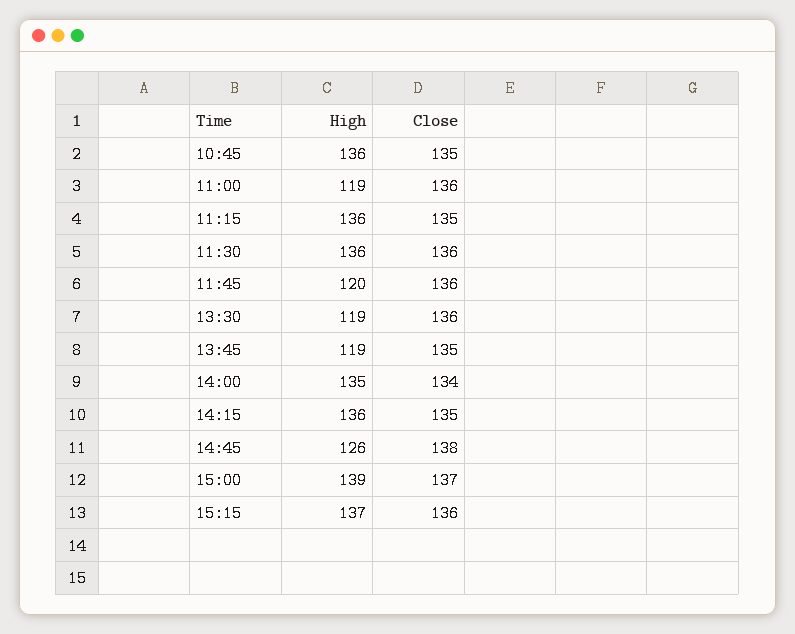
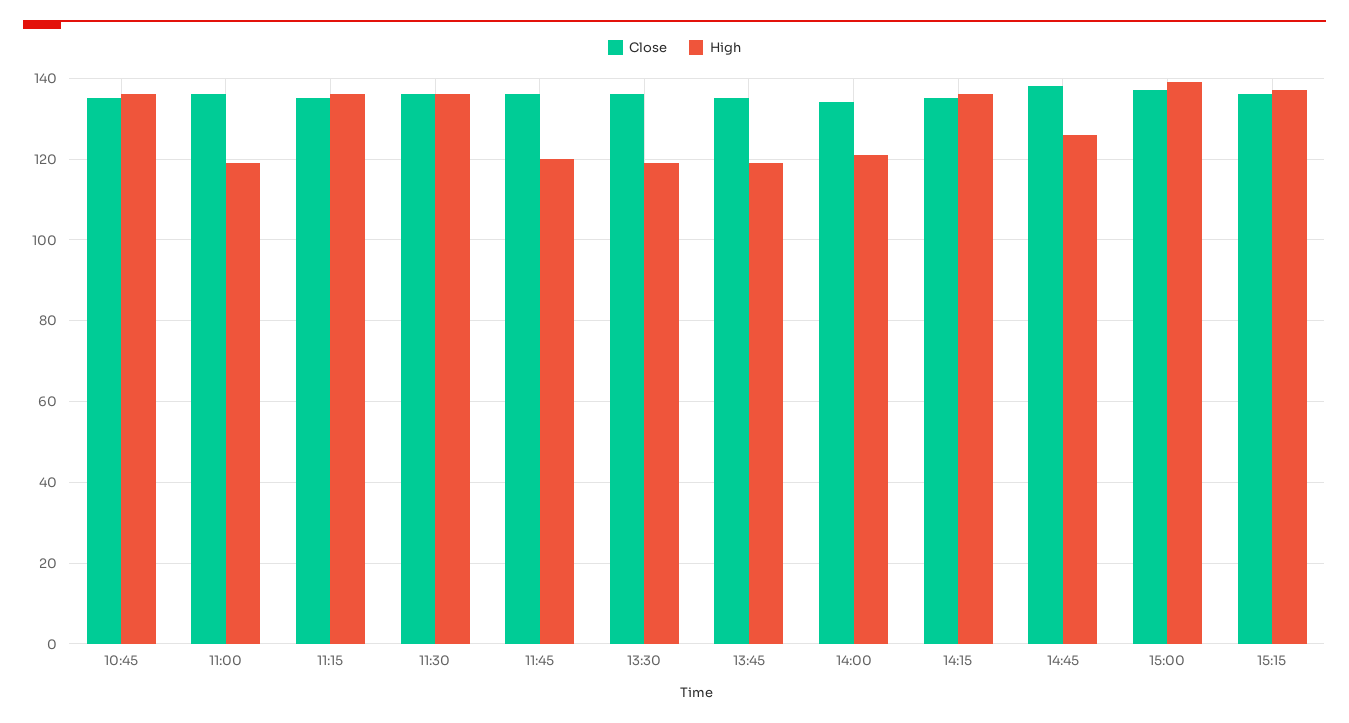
High, 14:00: 135 -> 120

